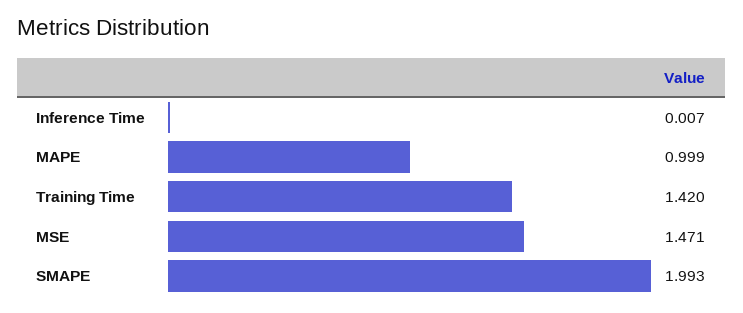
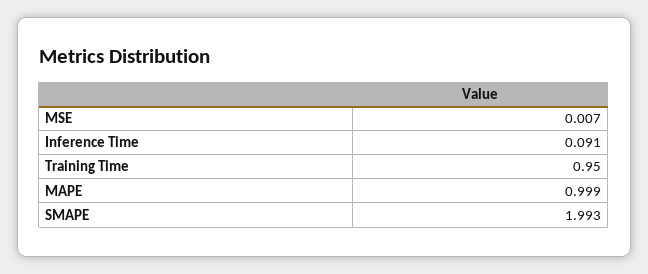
Inference Time: 0.007 -> 0.091
Training Time: 1.42 -> 0.95
MSE: 1.471 -> 0.007

